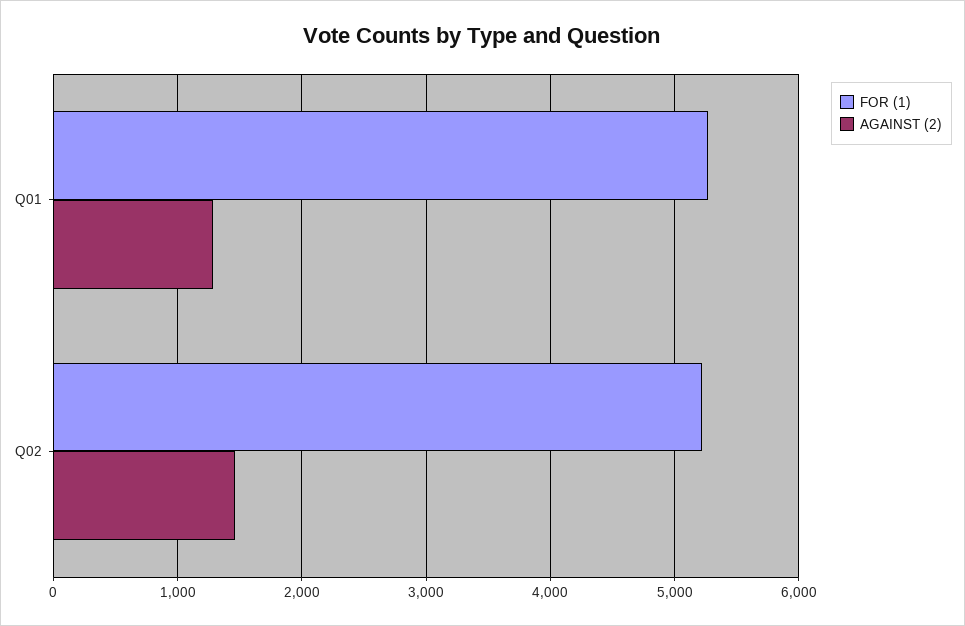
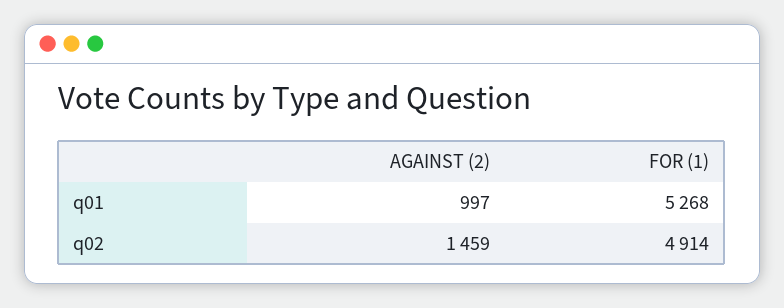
AGAINST (2), Q01: 1300 -> 997
FOR (1), Q02: 5200 -> 4914

